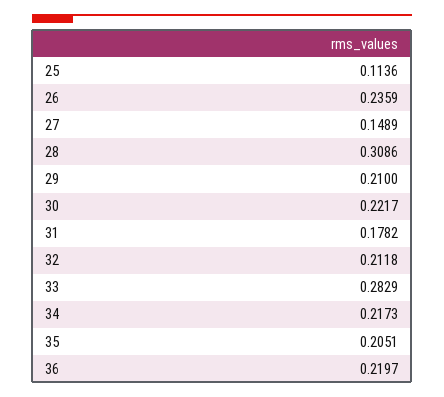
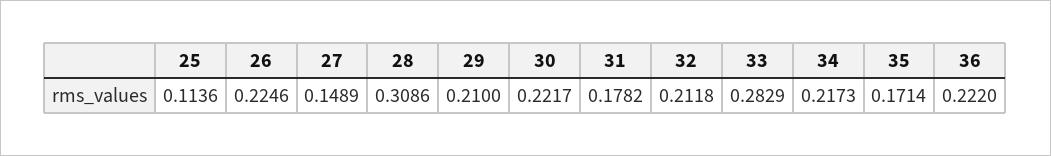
26: 0.2359 -> 0.2246
35: 0.2051 -> 0.1714
36: 0.2197 -> 0.222

